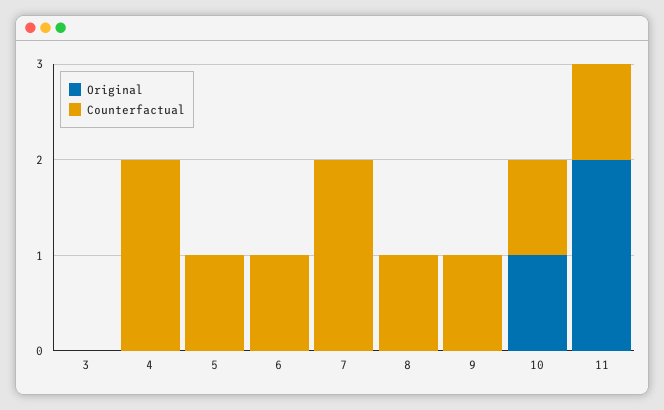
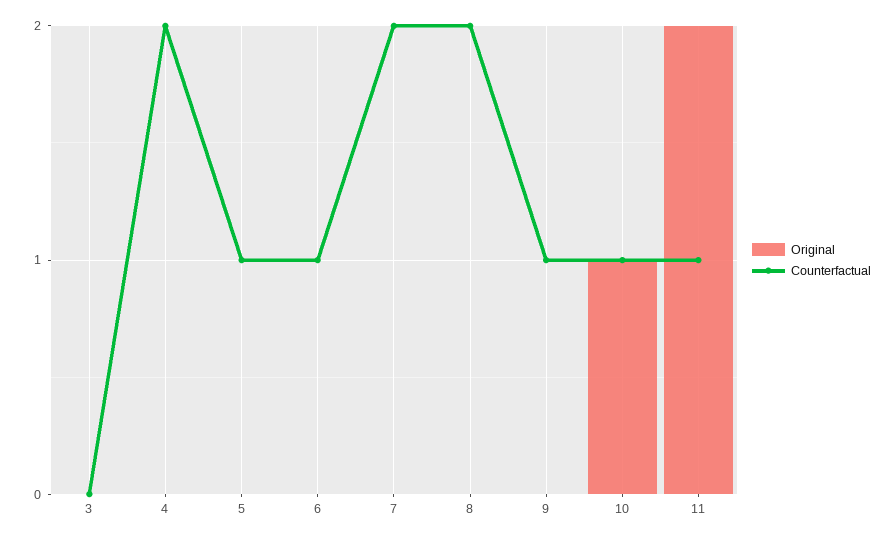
Counterfactual, 8: 1 -> 2

